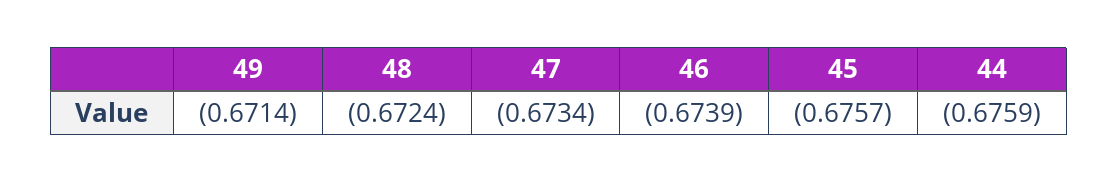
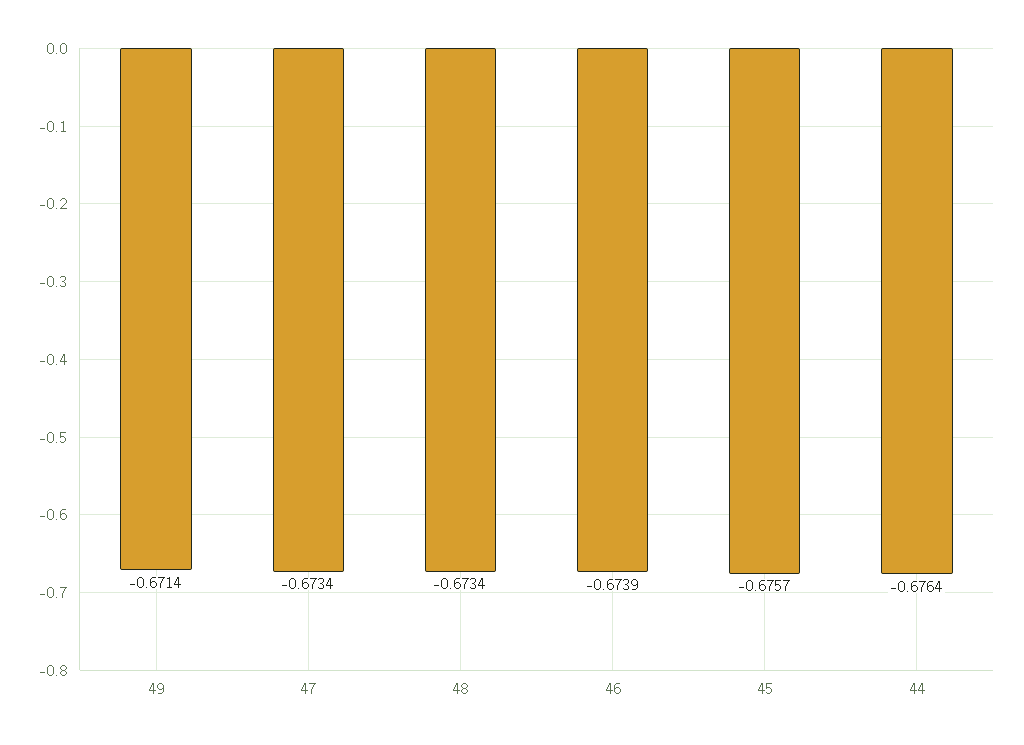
48: -0.6724 -> -0.6734
44: -0.6759 -> -0.6764

